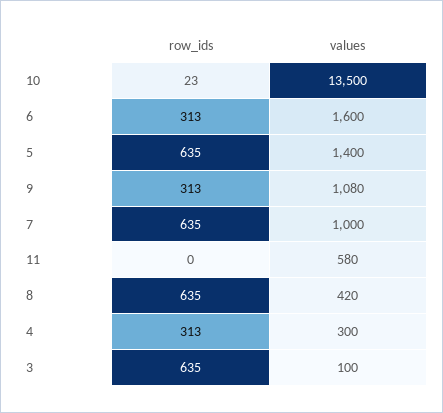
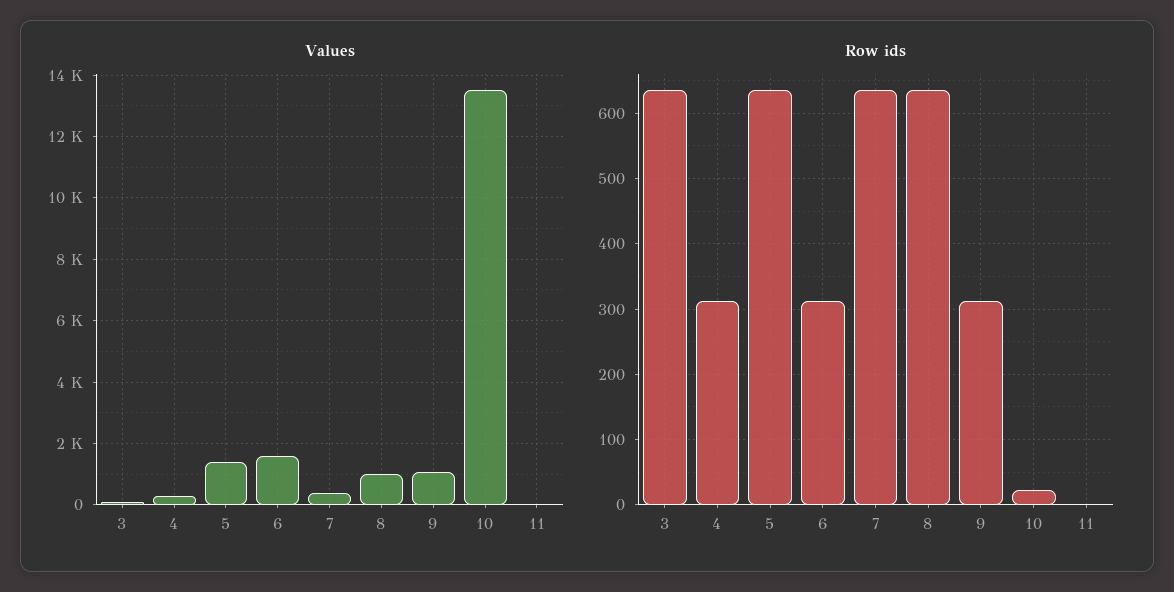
values, 7: 1000 -> 400
values, 11: 580 -> 0
values, 8: 420 -> 1000

